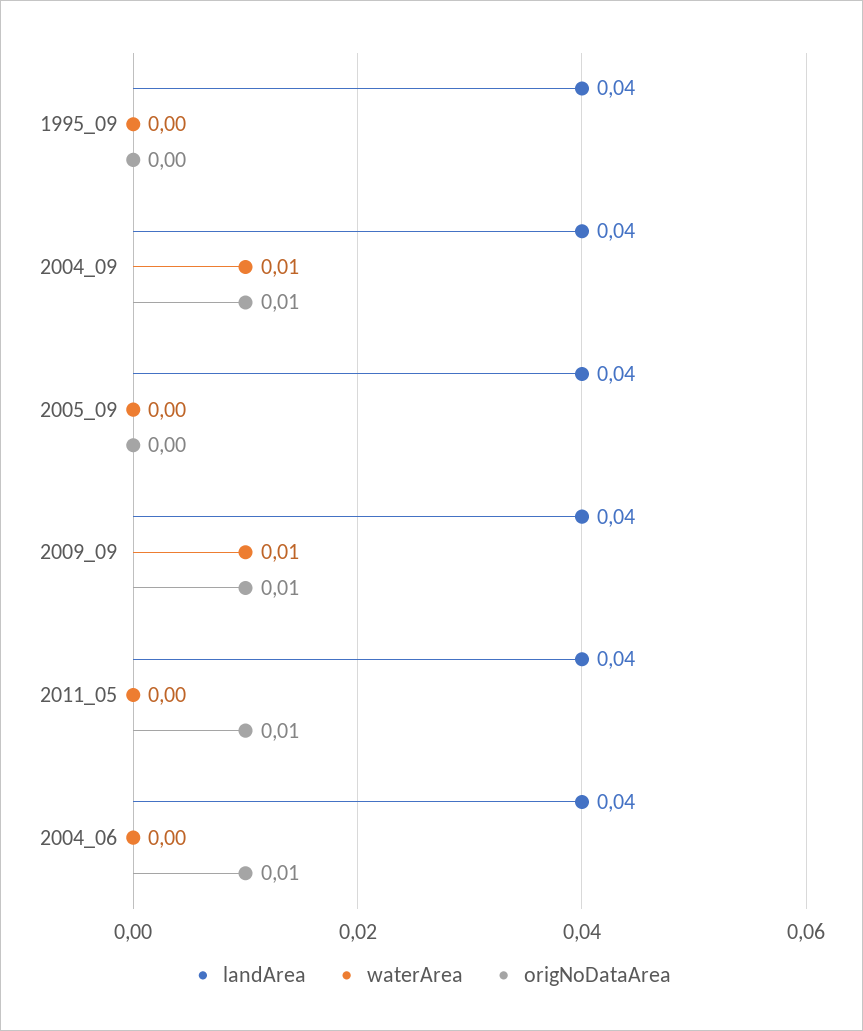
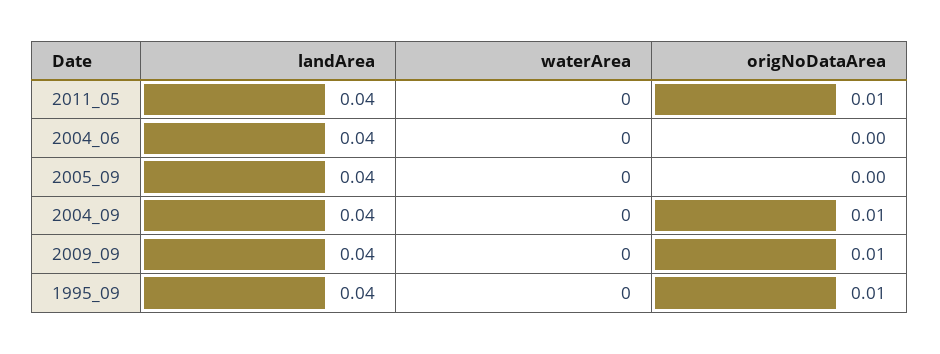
origNoDataArea, 1995_09: 0 -> 0.01
waterArea, 2004_09: 0.01 -> 0
waterArea, 2009_09: 0.01 -> 0
origNoDataArea, 2004_06: 0.01 -> 0

